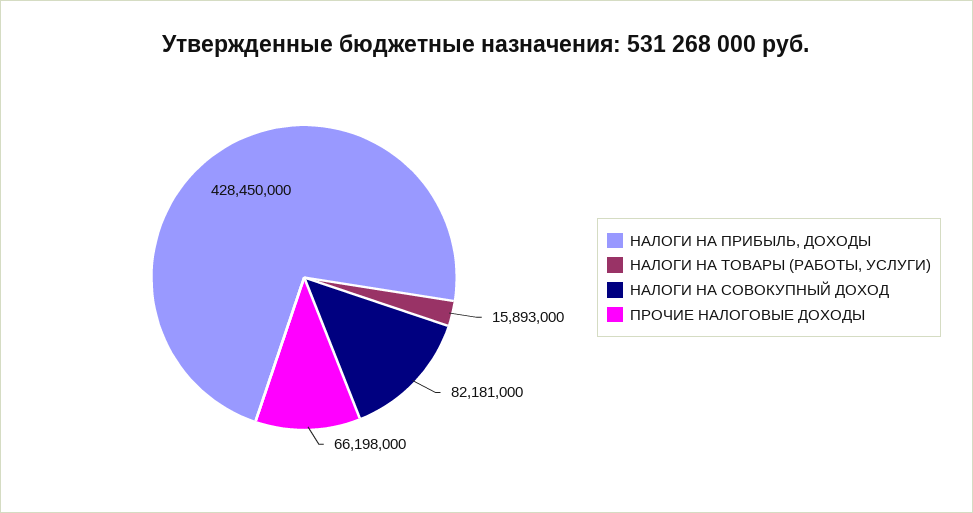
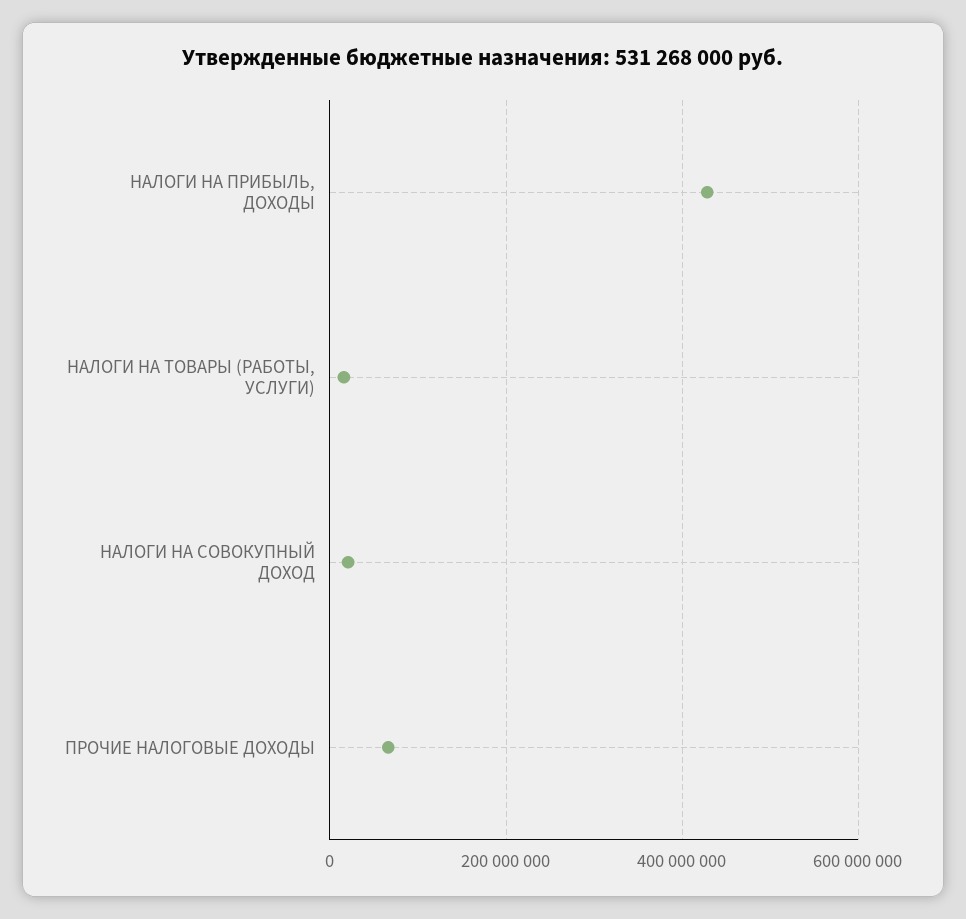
НАЛОГИ НА СОВОКУПНЫЙ ДОХОД: 82181000 -> 20000000

